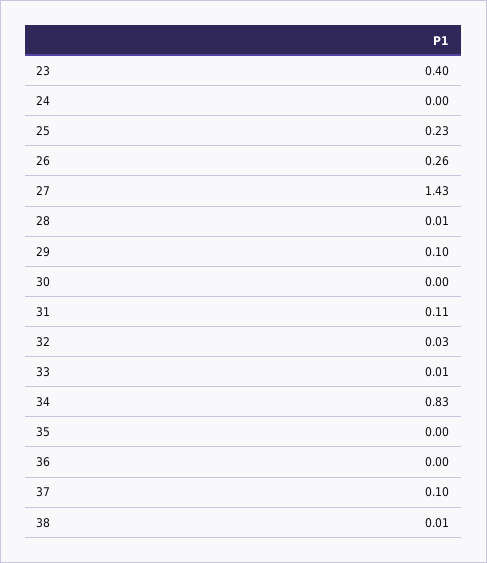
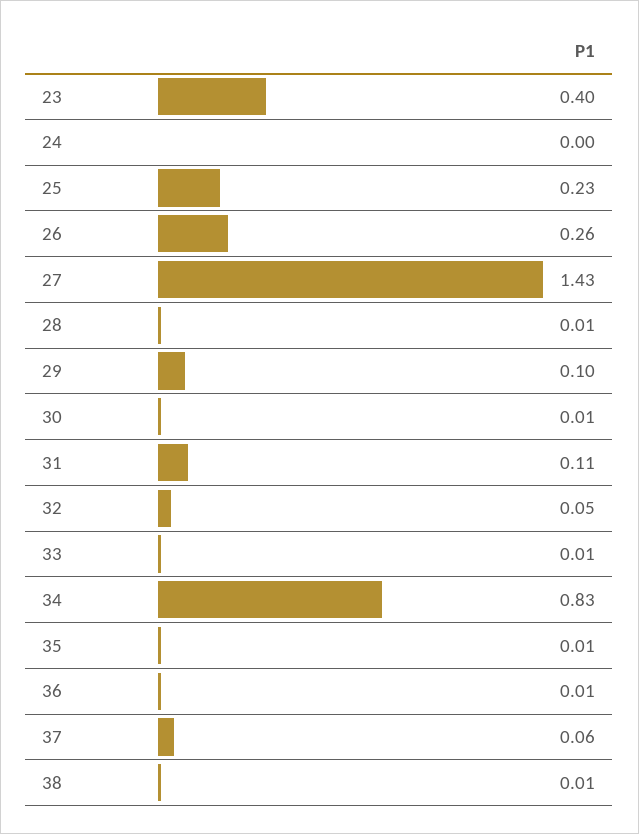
30: 0 -> 0.01
32: 0.03 -> 0.05
35: 0 -> 0.01
36: 0 -> 0.01
37: 0.1 -> 0.06

